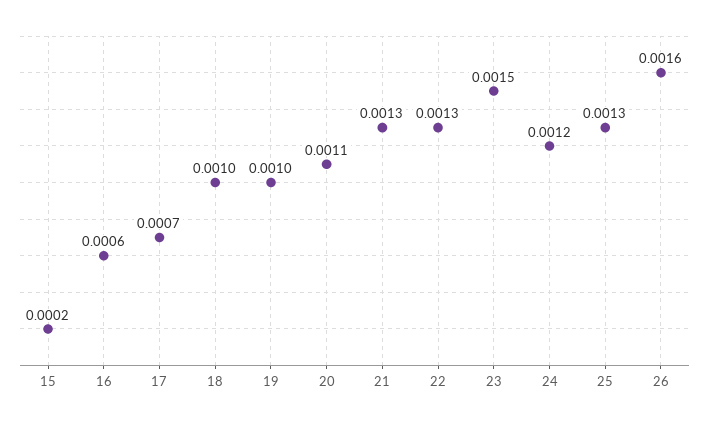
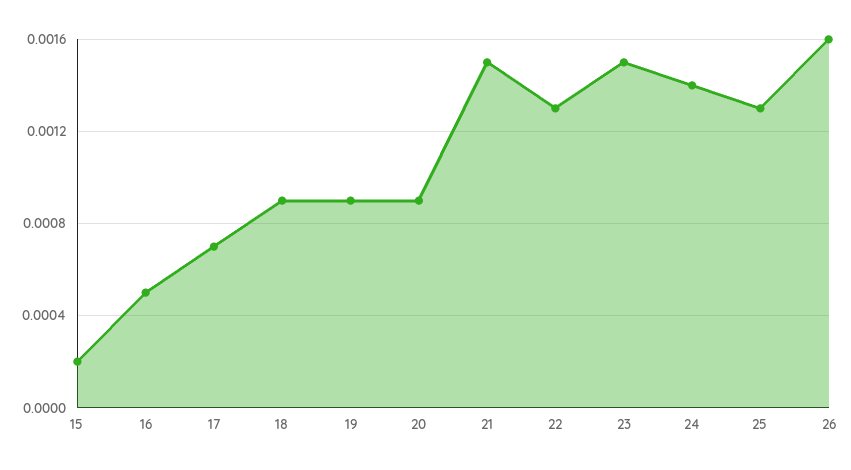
16: 0.0006 -> 0.0005
18: 0.001 -> 0.0009
19: 0.001 -> 0.0009
20: 0.0011 -> 0.0009
21: 0.0013 -> 0.0015
24: 0.0012 -> 0.0014

